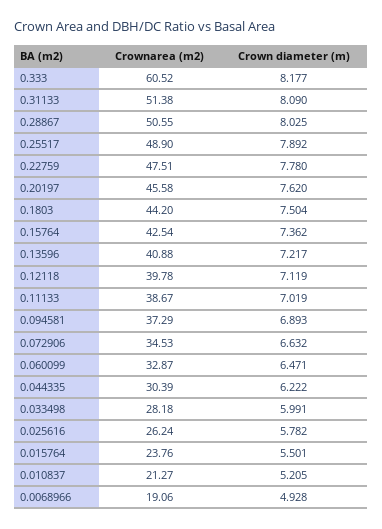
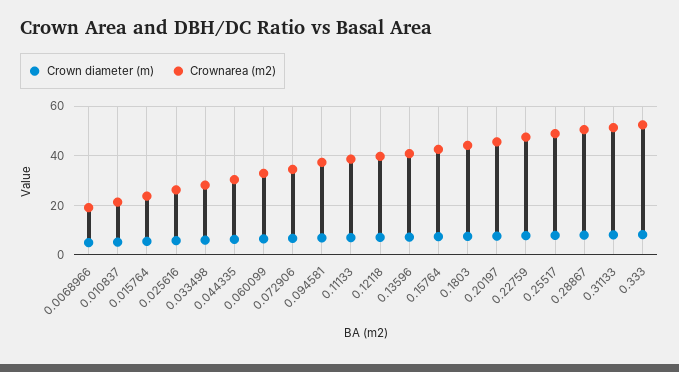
Crownarea (m2), 0.333: 60.52 -> 52.5

